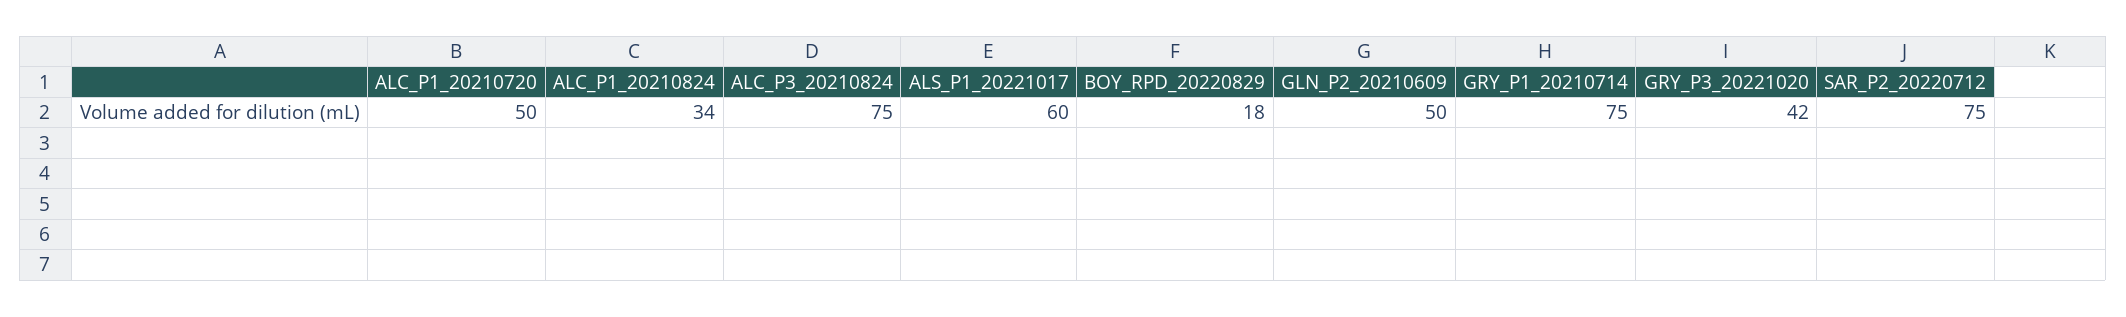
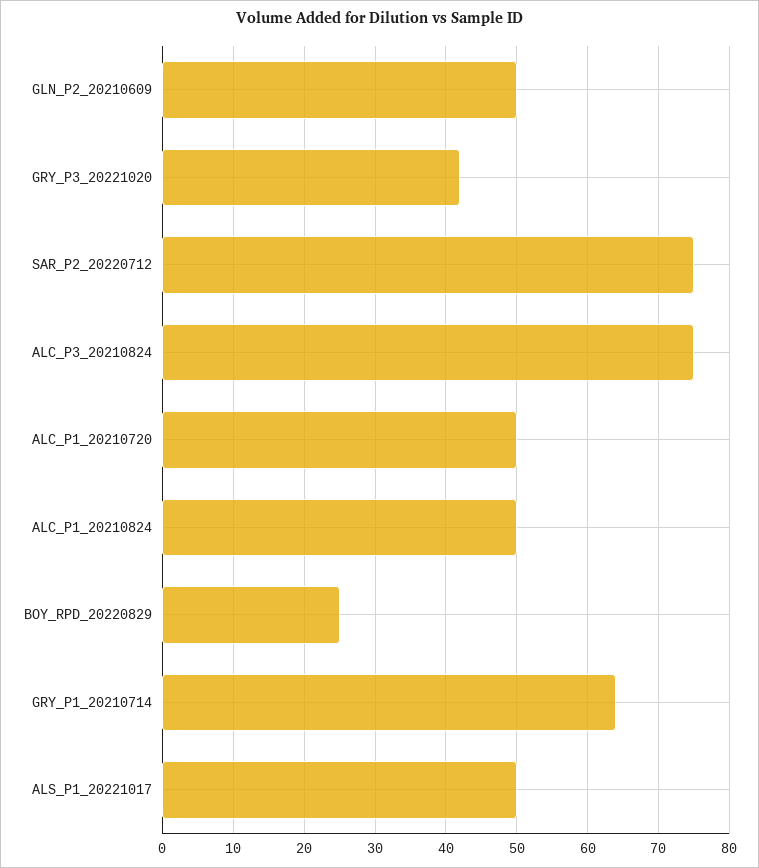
ALC_P1_20210824: 34 -> 50
ALS_P1_20221017: 60 -> 50
BOY_RPD_20220829: 18 -> 25
GRY_P1_20210714: 75 -> 64

